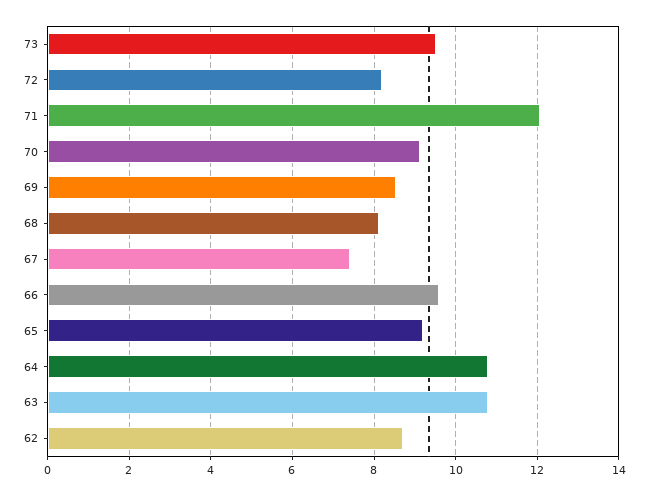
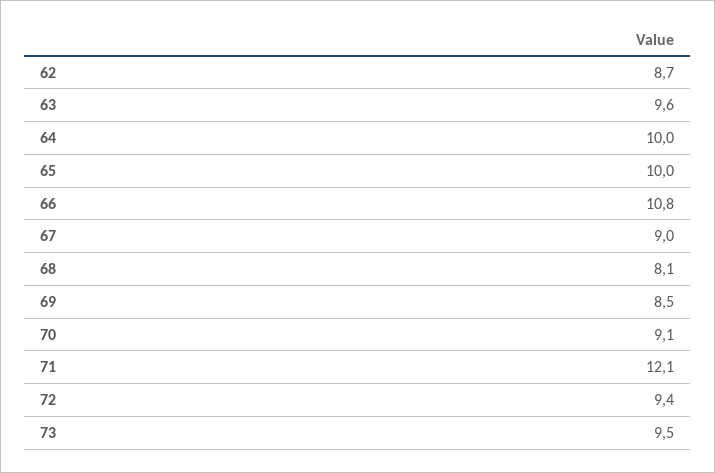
72: 8.2 -> 9.4
67: 7.4 -> 9
66: 9.6 -> 10.8
65: 9.2 -> 10
64: 10.8 -> 10
63: 10.8 -> 9.6

